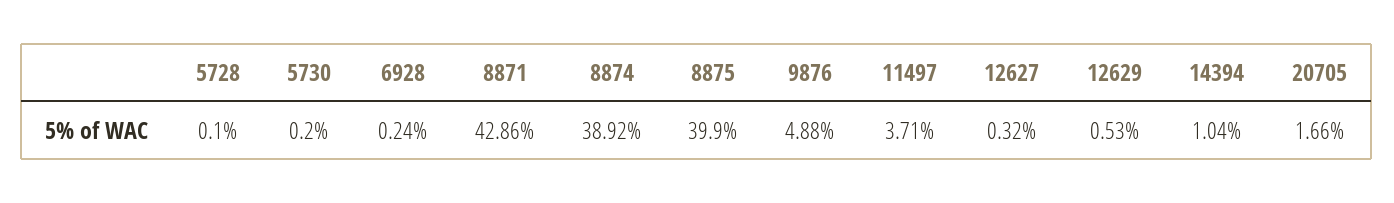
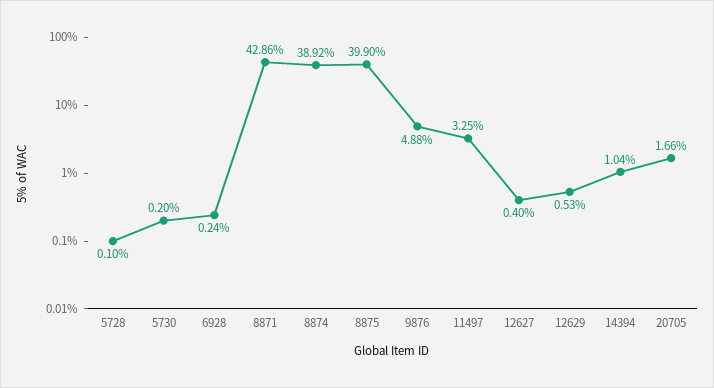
11497: 3.71 -> 3.25
12627: 0.32 -> 0.4

